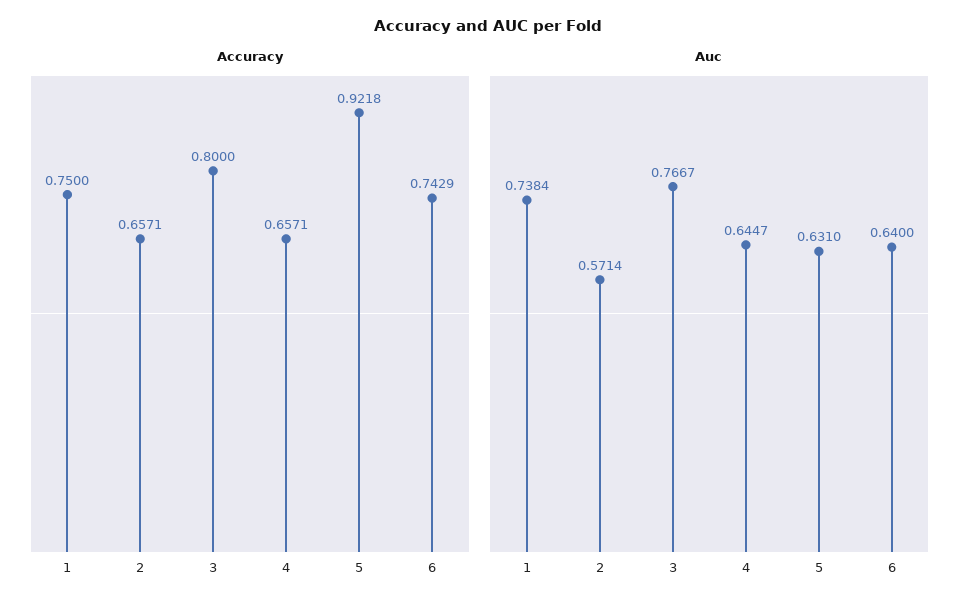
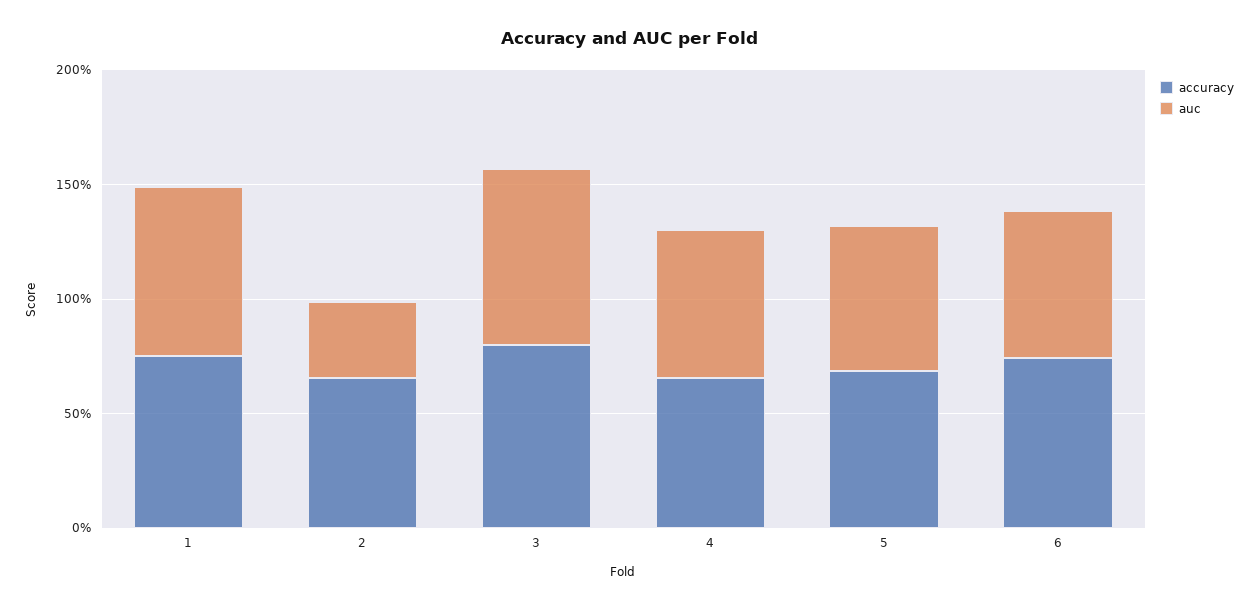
Accuracy, 5: 0.9218 -> 0.7
Auc, 2: 0.5714 -> 0.3

